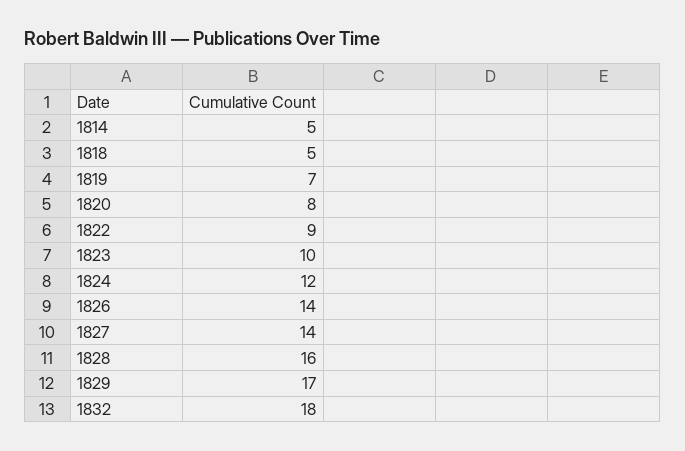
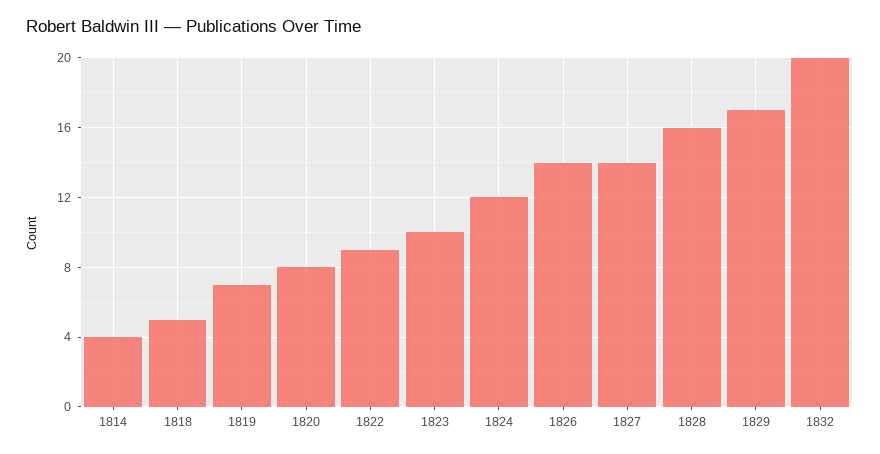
1814: 5 -> 4
1832: 18 -> 20

